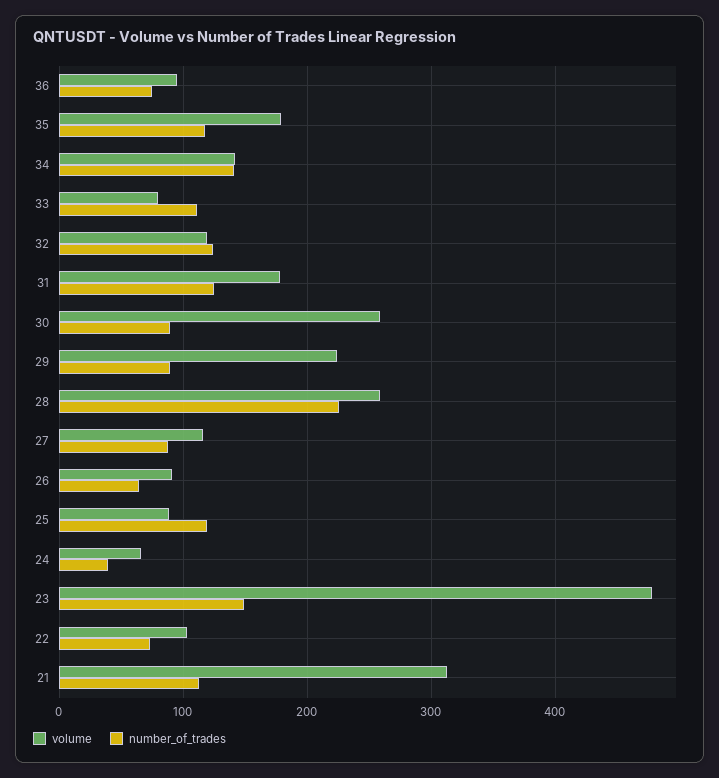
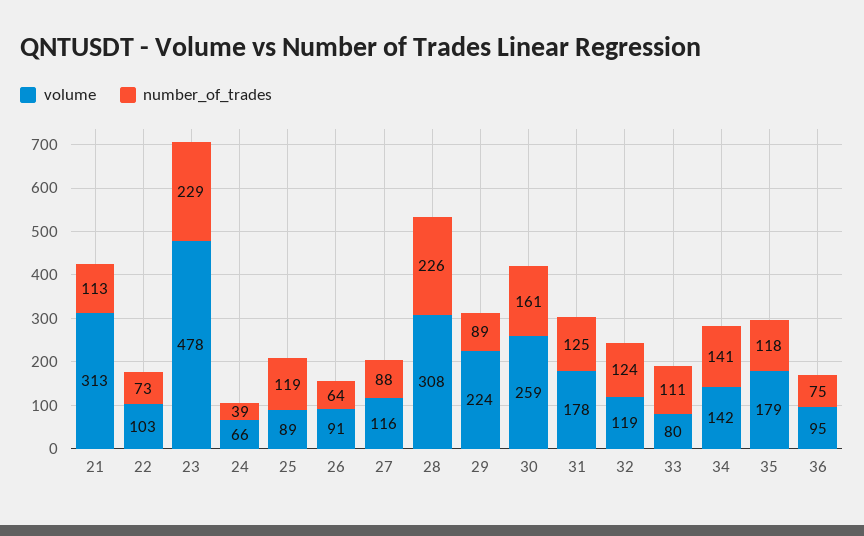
number_of_trades, 30: 90 -> 161
volume, 28: 260 -> 308
number_of_trades, 23: 150 -> 229

